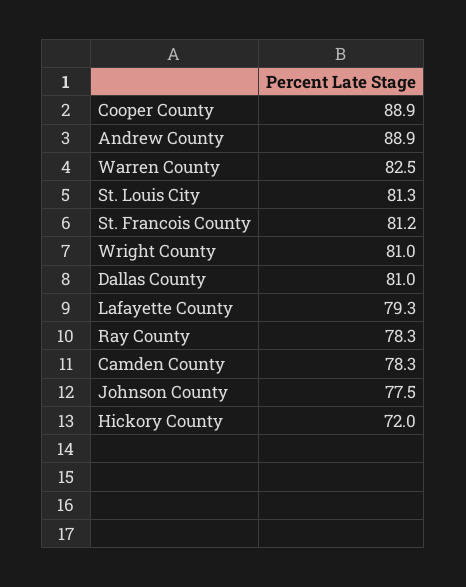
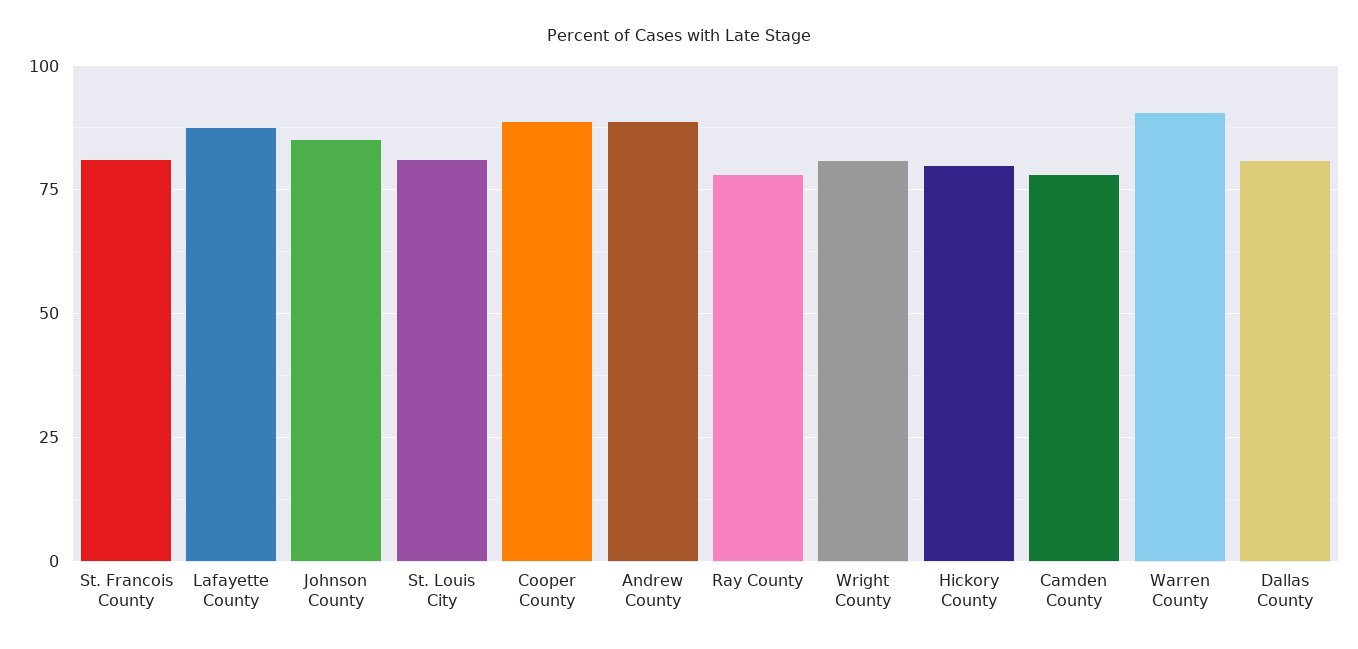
Warren County: 82.5 -> 90
Lafayette County: 79.3 -> 87.5
Johnson County: 77.5 -> 85
Hickory County: 72 -> 80

